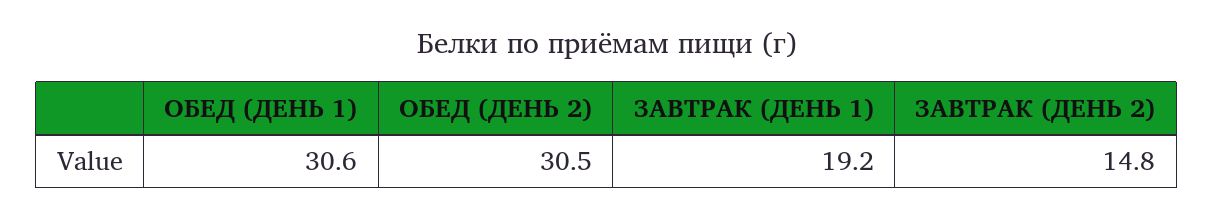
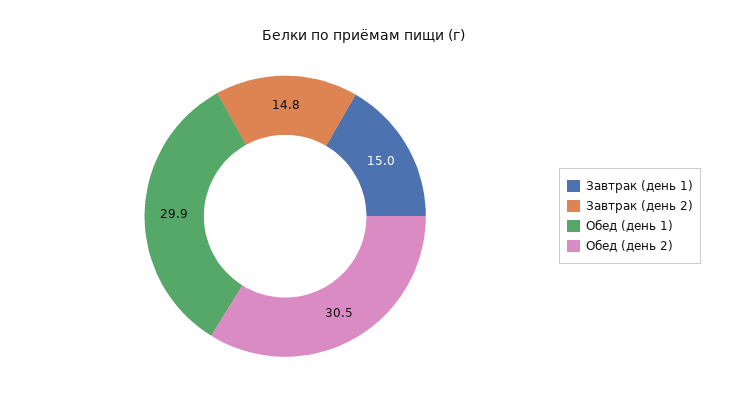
ОБЕД (ДЕНЬ 1): 30.6 -> 29.9
ЗАВТРАК (ДЕНЬ 1): 19.2 -> 15

